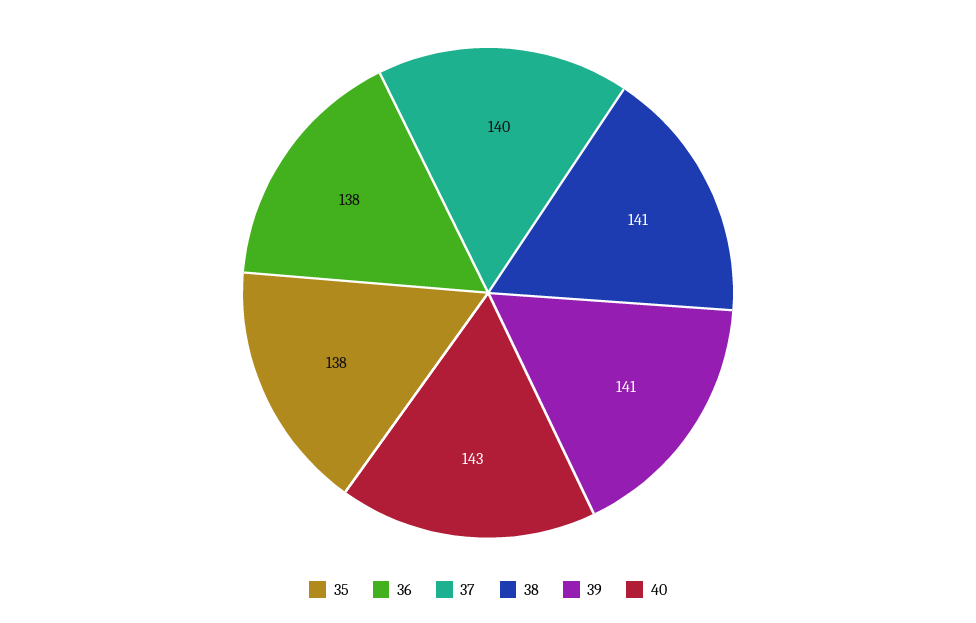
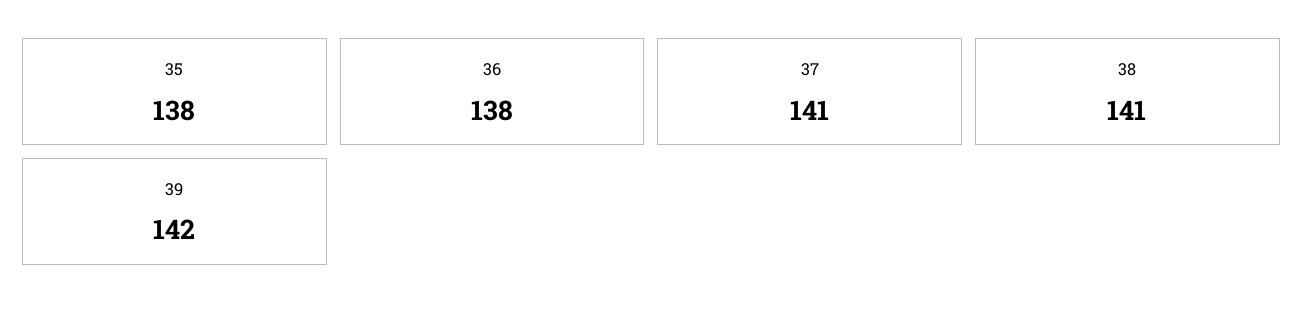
37: 140 -> 141
39: 141 -> 142
40: 143 -> none

